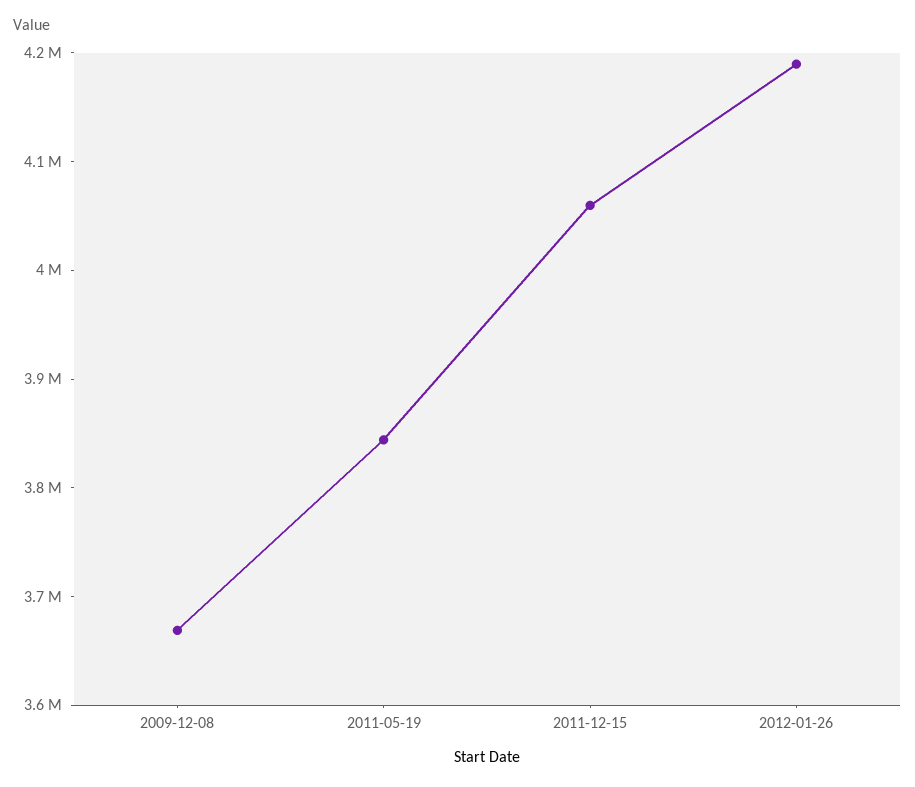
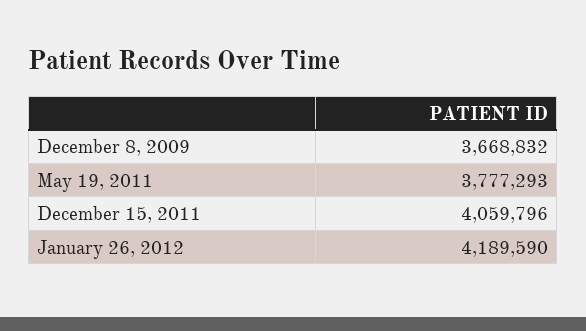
2011-05-19: 3840000 -> 3777293

